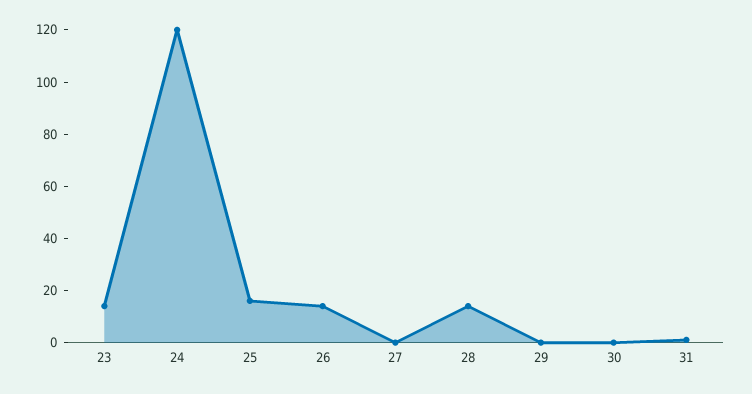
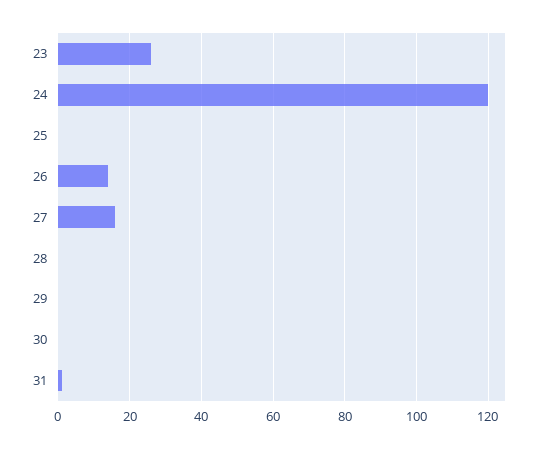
23: 15 -> 25
25: 15 -> 0
27: 0 -> 15
28: 15 -> 0

